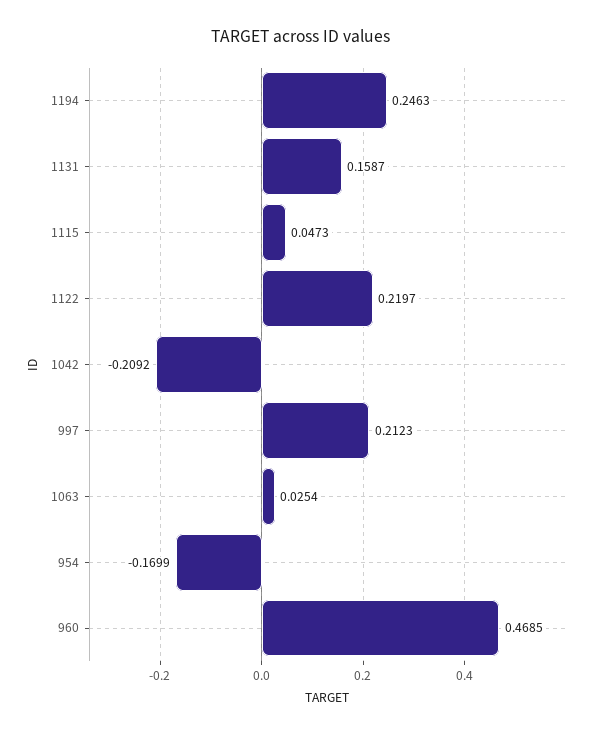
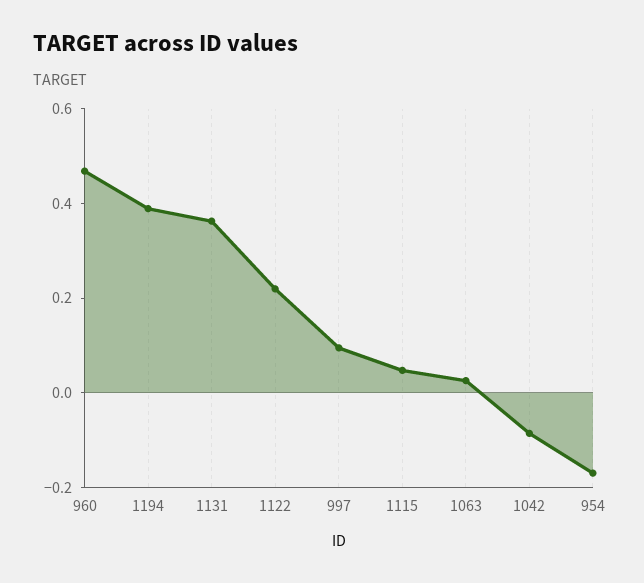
1194: 0.2463 -> 0.4
1131: 0.1587 -> 0.35
1042: -0.2092 -> -0.1
997: 0.2123 -> 0.1

